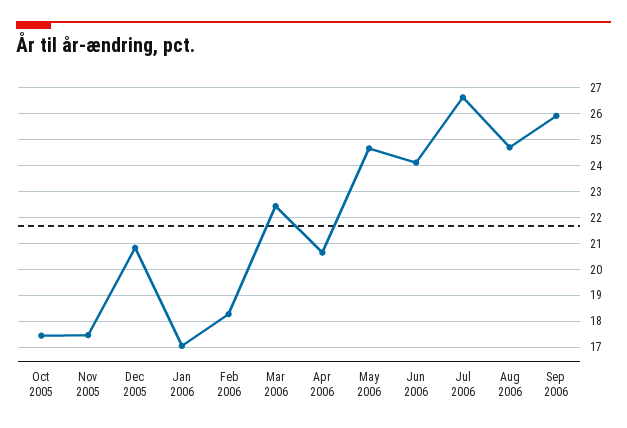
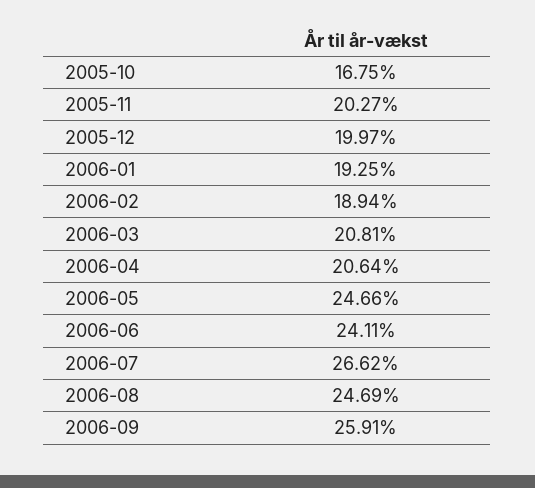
Oct 2005: 17.5 -> 16.75
Nov 2005: 17.5 -> 20.27
Dec 2005: 20.75 -> 19.97
Jan 2006: 17 -> 19.25
Feb 2006: 18.25 -> 18.94
Mar 2006: 22.5 -> 20.81

